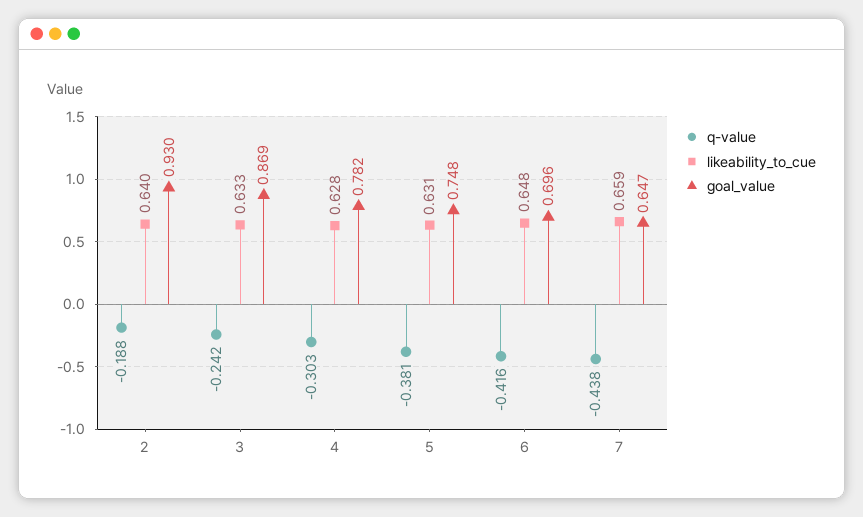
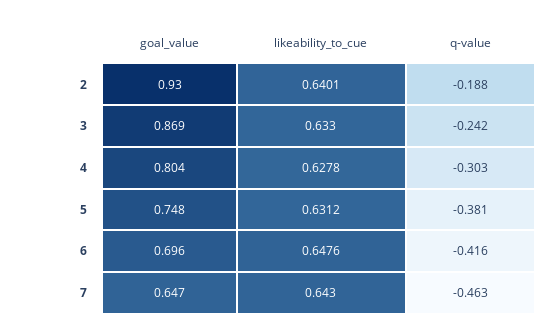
goal_value, 4: 0.782 -> 0.804
q-value, 7: -0.438 -> -0.463
likeability_to_cue, 7: 0.659 -> 0.643

